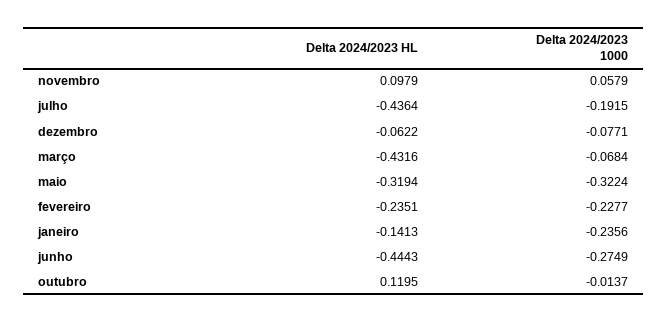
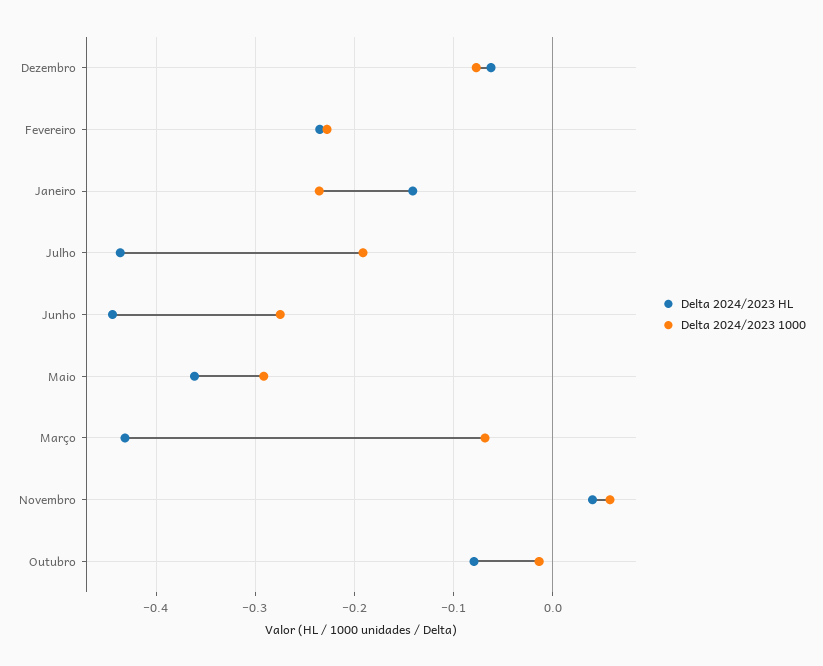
Delta 2024/2023 HL, novembro: 0.0979 -> 0.04
Delta 2024/2023 HL, maio: -0.3194 -> -0.36
Delta 2024/2023 1000, maio: -0.3224 -> -0.29
Delta 2024/2023 HL, outubro: 0.1195 -> -0.08

